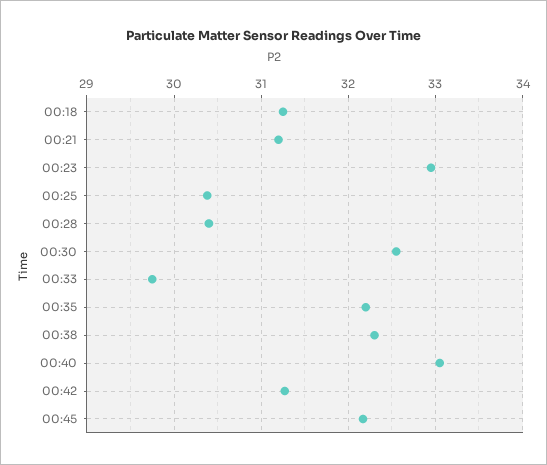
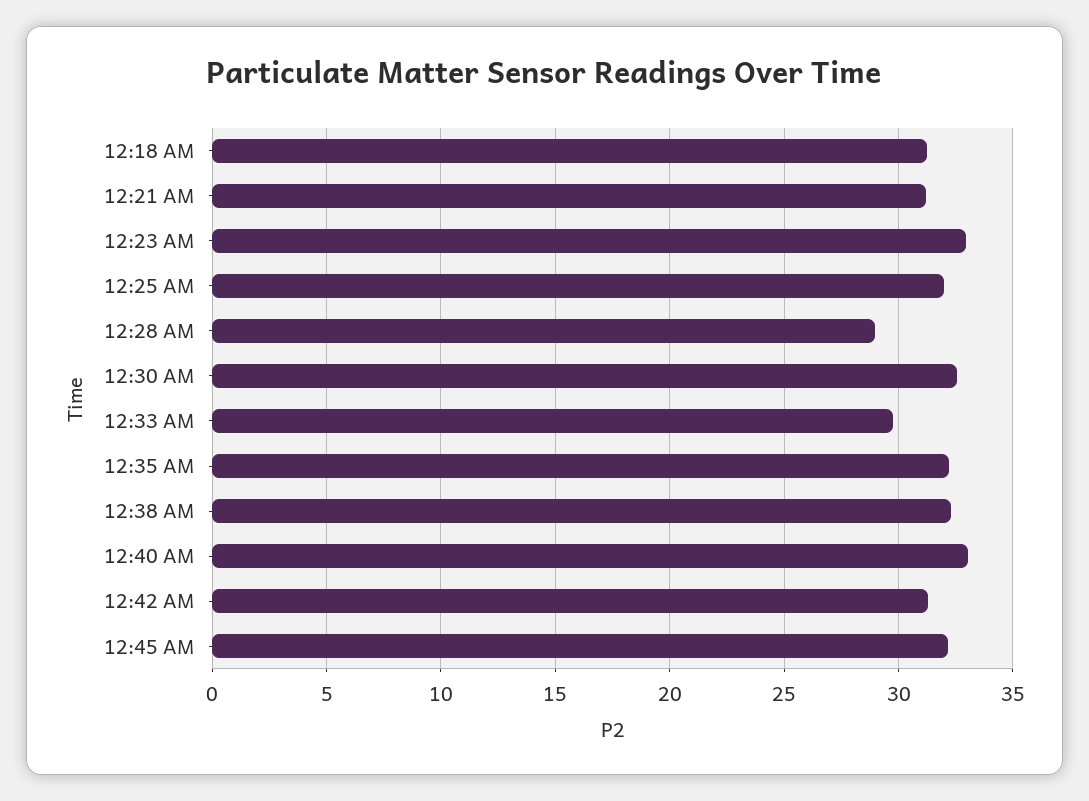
00:25: 30.4 -> 32
00:28: 30.4 -> 29

